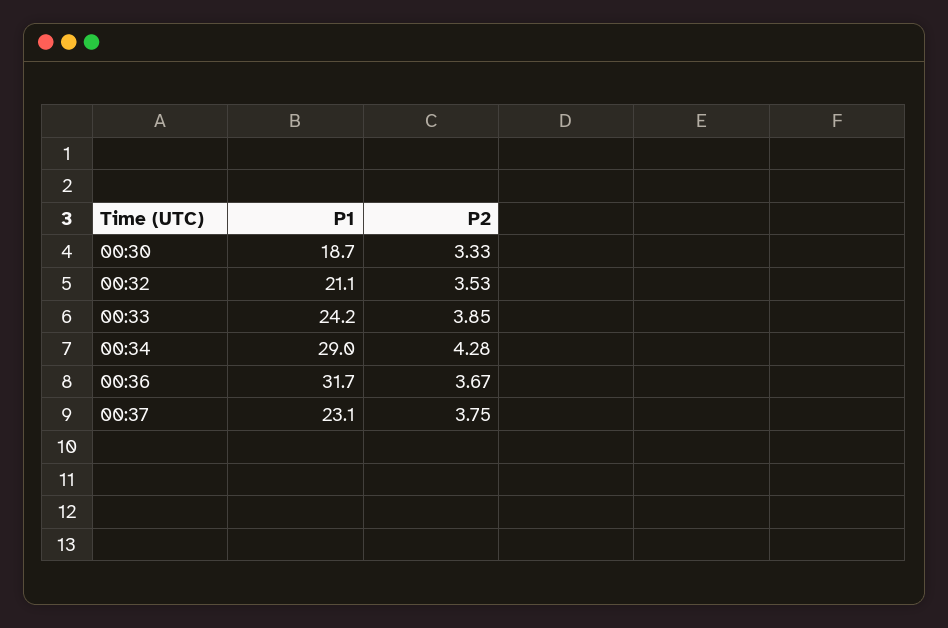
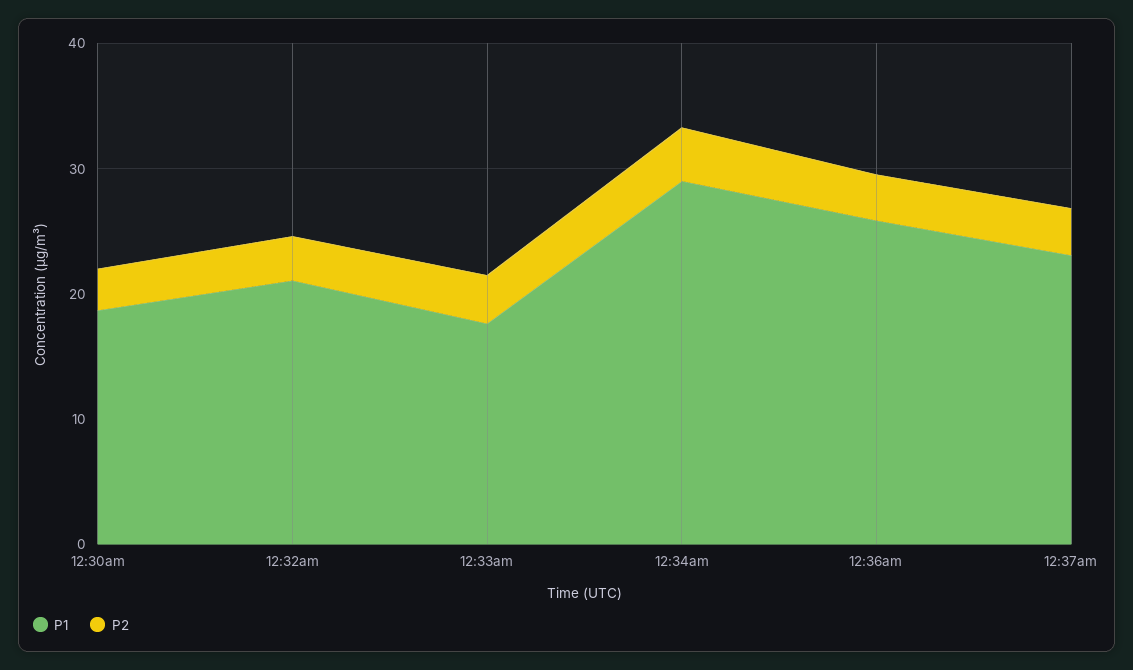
P1, 00:33: 24.2 -> 18
P1, 00:36: 31.7 -> 26

